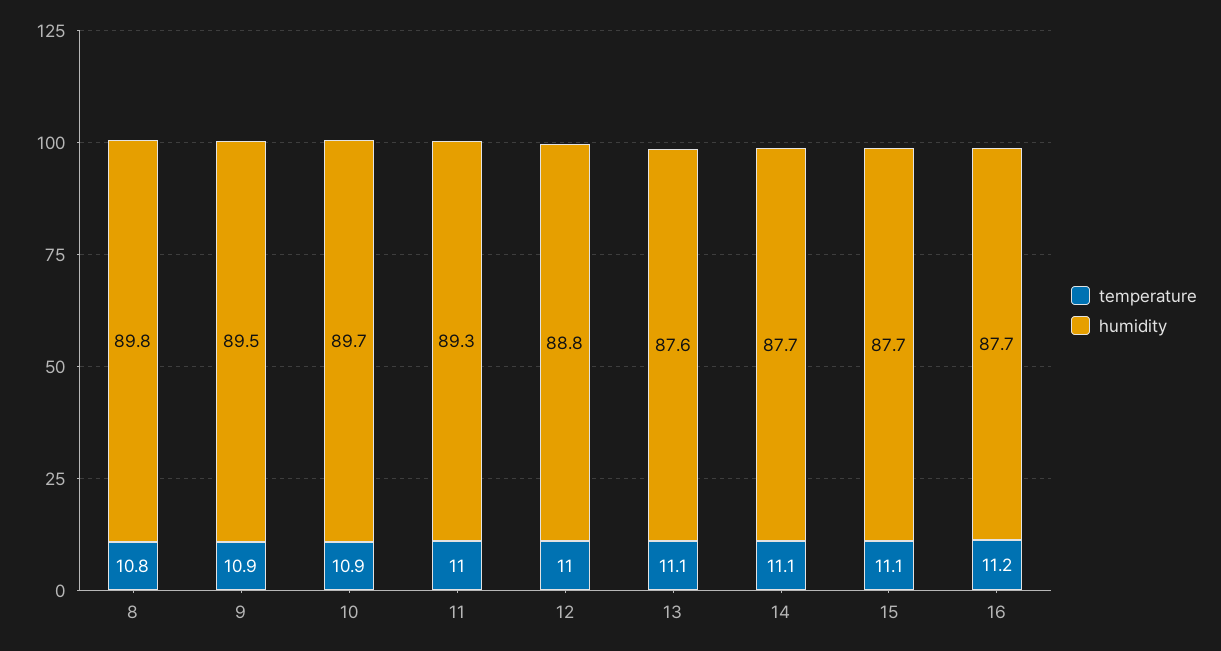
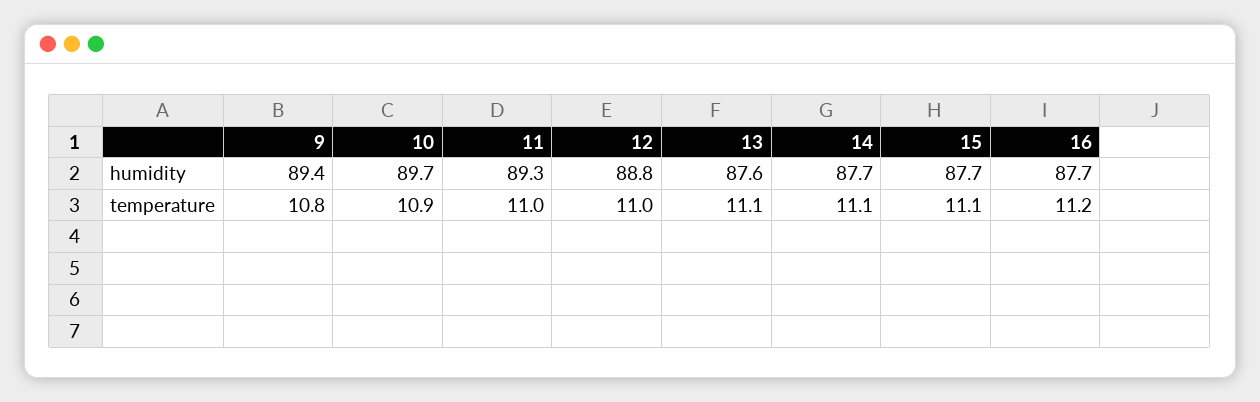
temperature, 8: 10.8 -> none
humidity, 8: 89.8 -> none
temperature, 9: 10.9 -> 10.8
humidity, 9: 89.5 -> 89.4

